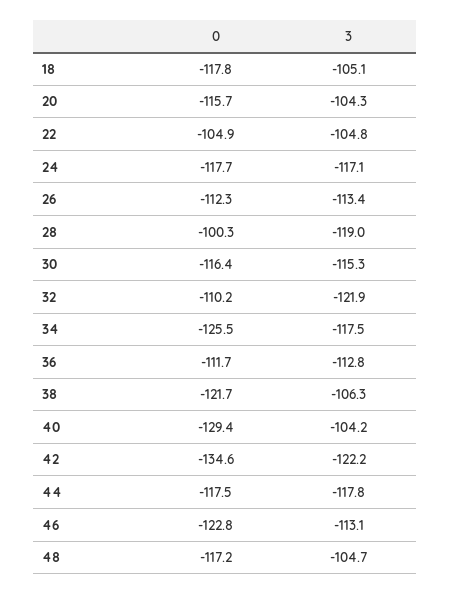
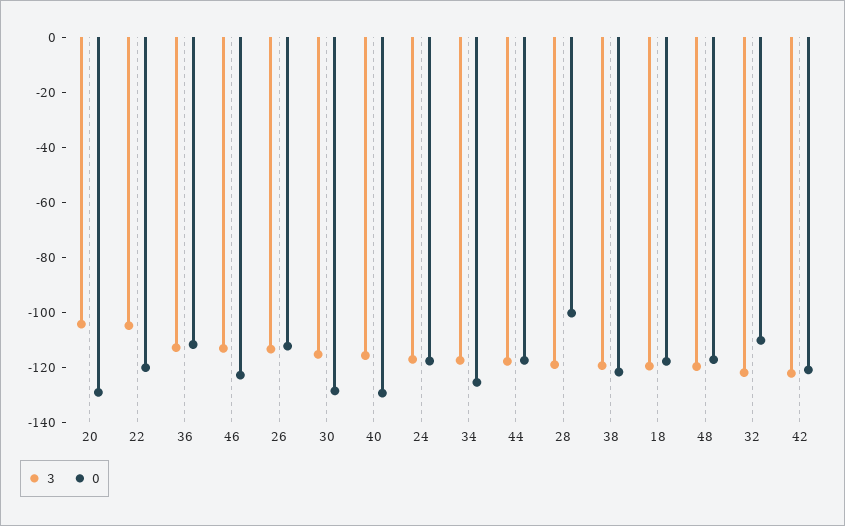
3, 18: -105.1 -> -120
0, 20: -115.7 -> -130
0, 22: -104.9 -> -120
0, 30: -116.4 -> -130
3, 38: -106.3 -> -120
3, 40: -104.2 -> -115
0, 42: -134.6 -> -120
3, 48: -104.7 -> -120

